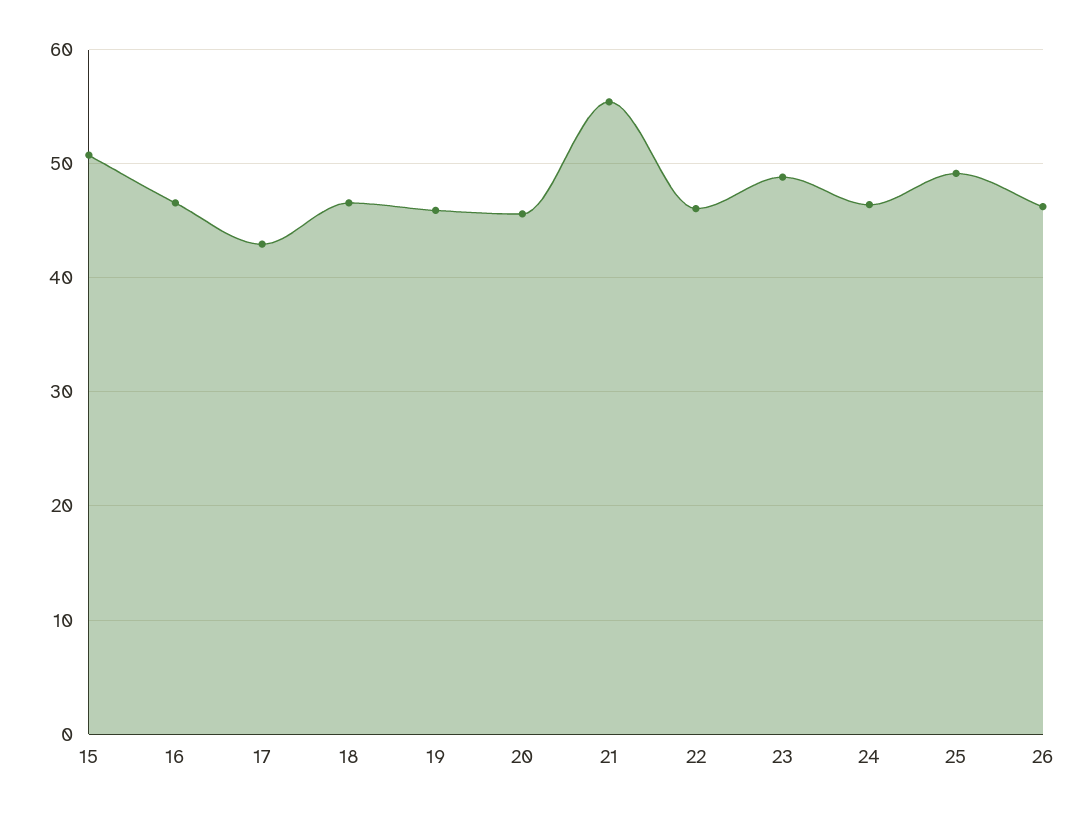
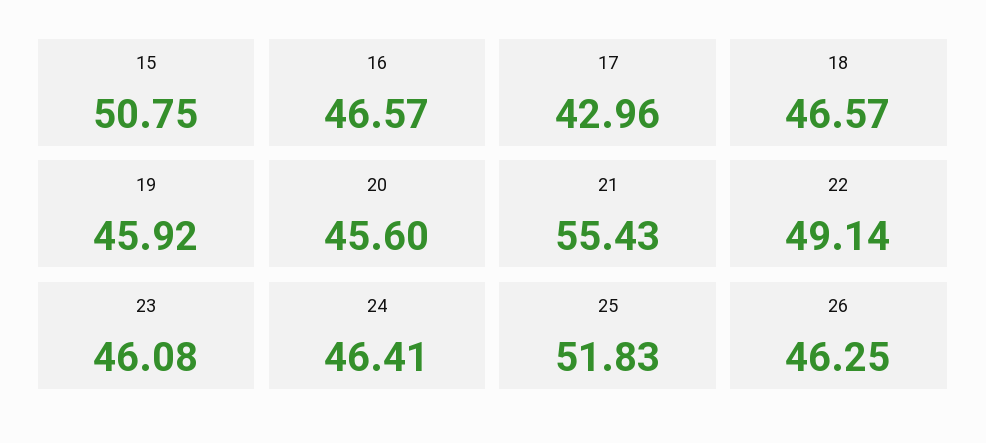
22: 46 -> 49.14
23: 49 -> 46.08
25: 49 -> 51.83

